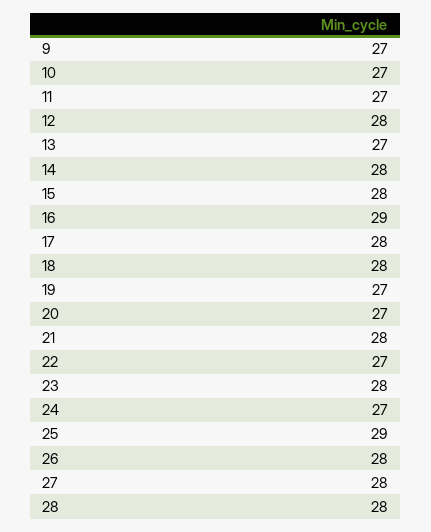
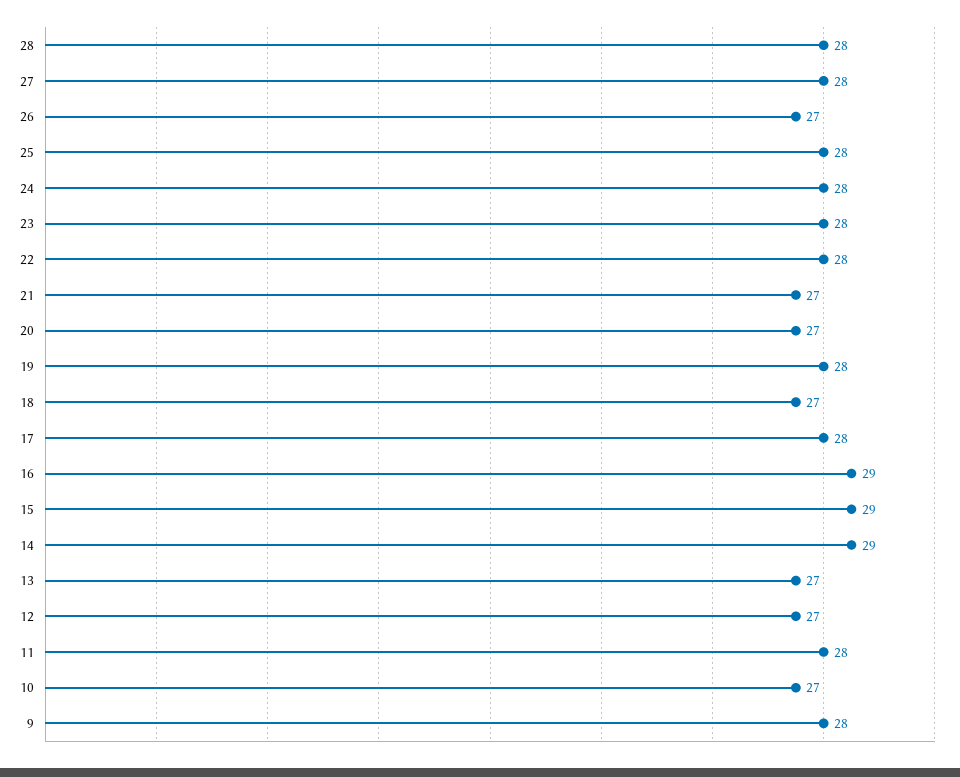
9: 27 -> 28
11: 27 -> 28
12: 28 -> 27
14: 28 -> 29
15: 28 -> 29
18: 28 -> 27
19: 27 -> 28
21: 28 -> 27
22: 27 -> 28
24: 27 -> 28
25: 29 -> 28
26: 28 -> 27

